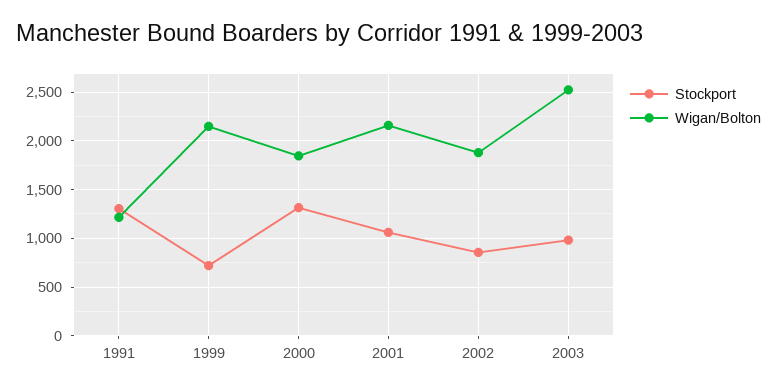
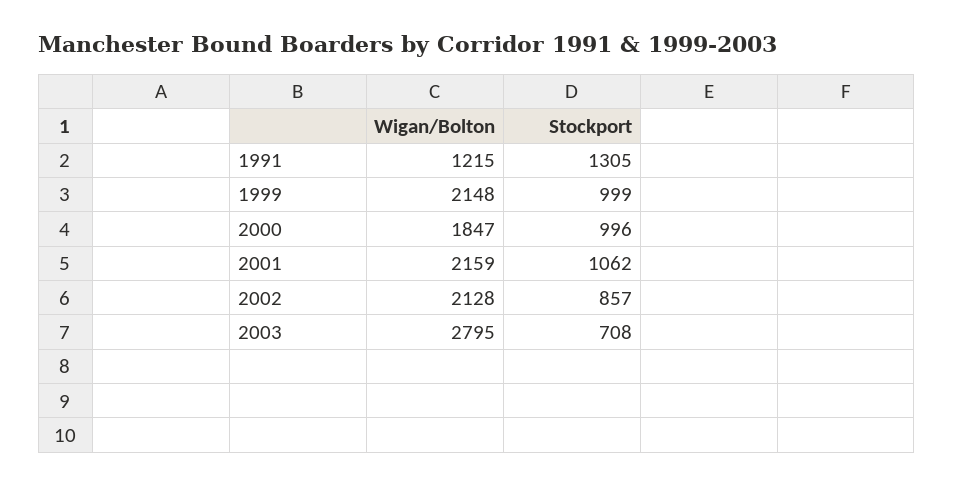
Stockport, 1999: 700 -> 999
Stockport, 2000: 1300 -> 996
Wigan/Bolton, 2002: 1900 -> 2128
Stockport, 2003: 1000 -> 708
Wigan/Bolton, 2003: 2500 -> 2795

